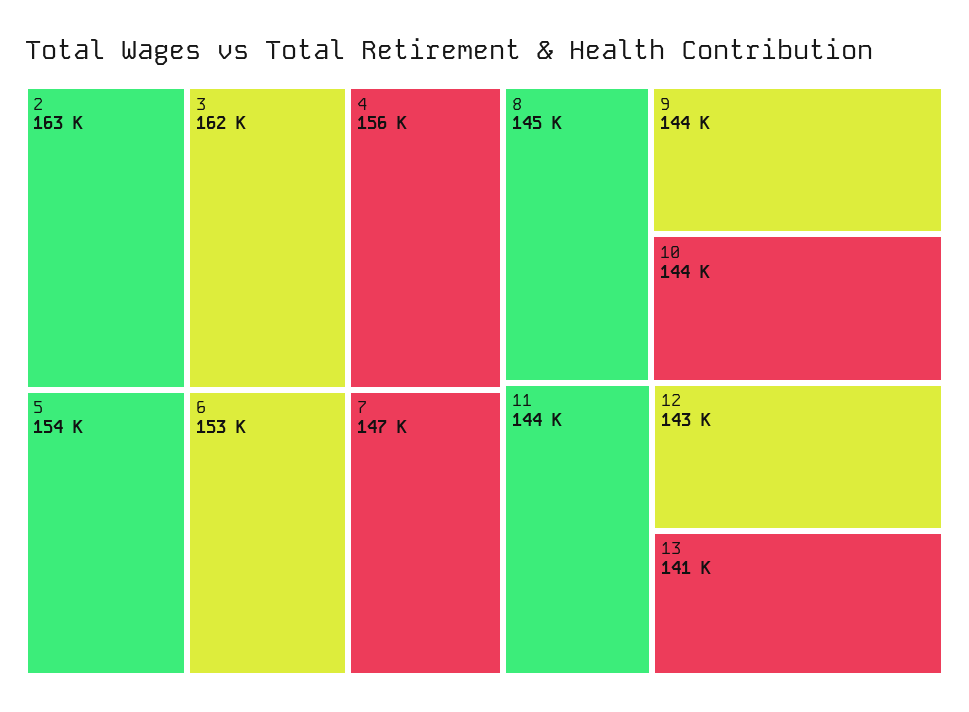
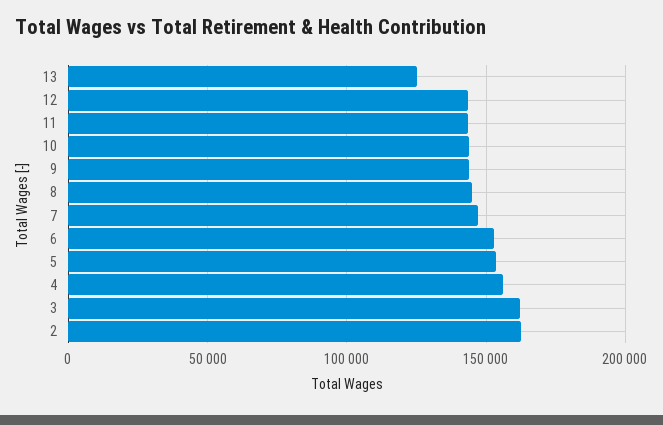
13: 141000 -> 125000

